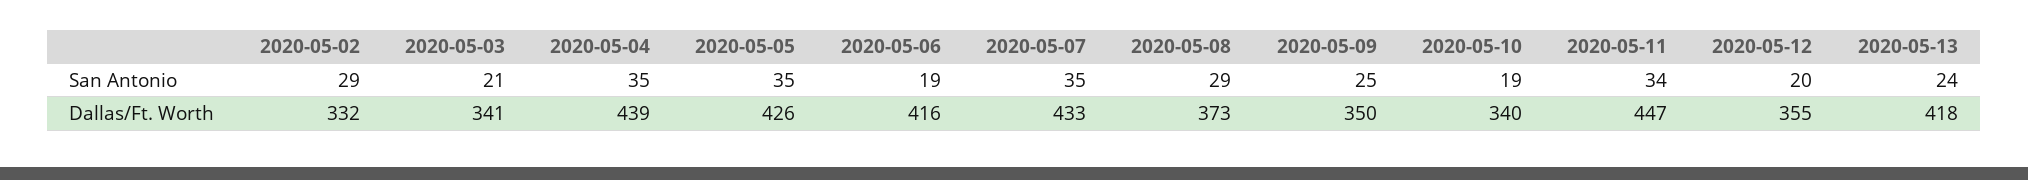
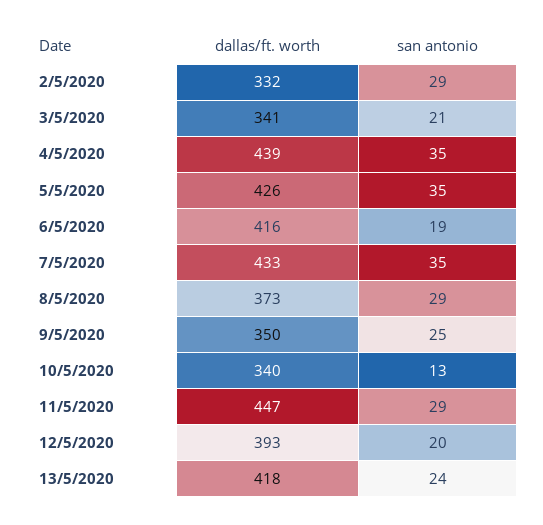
2020-05-10, San Antonio: 19 -> 13
2020-05-11, San Antonio: 34 -> 29
2020-05-12, Dallas/Ft. Worth: 355 -> 393

